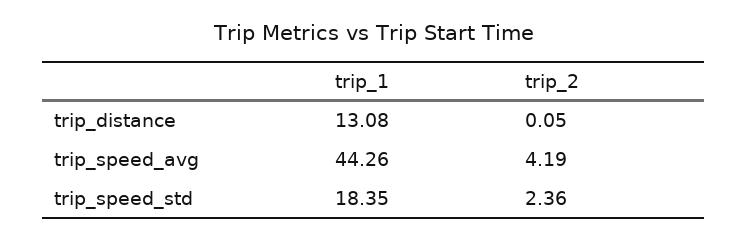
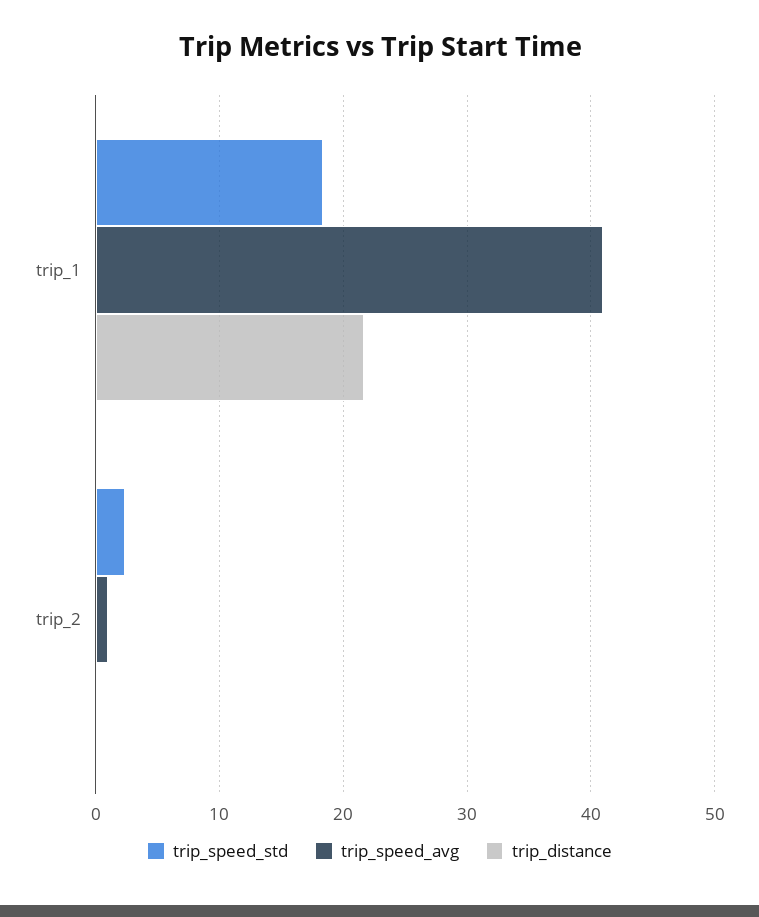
trip_distance, trip_1: 13.08 -> 22
trip_speed_avg, trip_1: 44.26 -> 41
trip_speed_avg, trip_2: 4.19 -> 1

